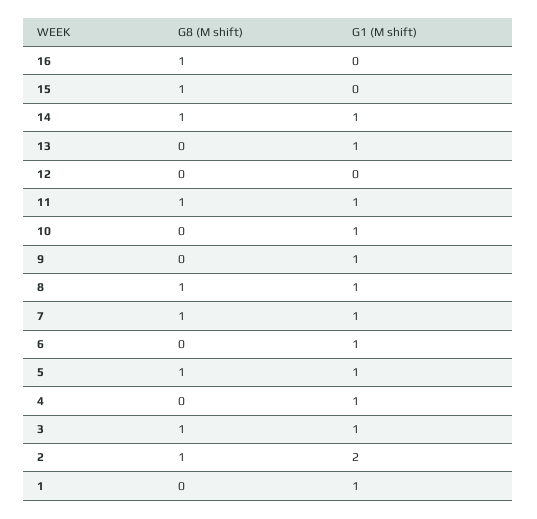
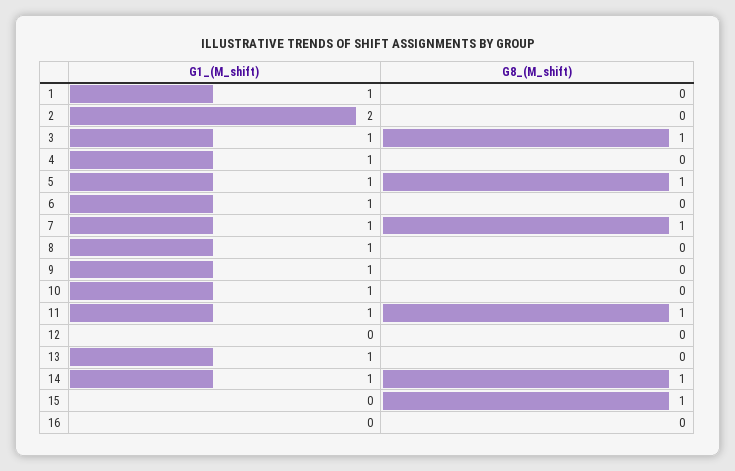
G8 (M shift), 16: 1 -> 0
G8 (M shift), 8: 1 -> 0
G8 (M shift), 2: 1 -> 0

